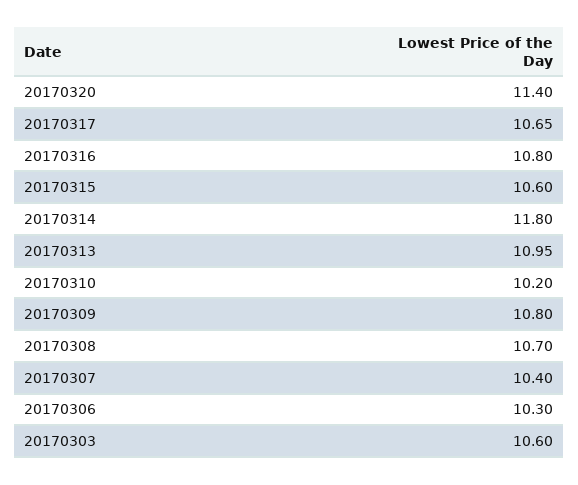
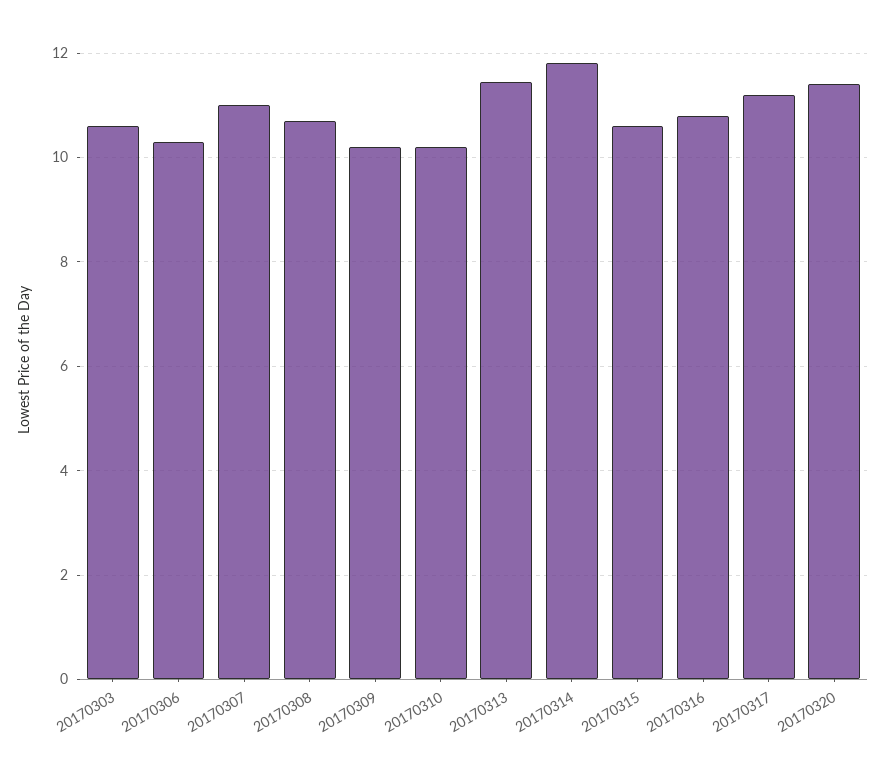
20170317: 10.65 -> 11.2
20170313: 10.95 -> 11.4
20170309: 10.8 -> 10.2
20170307: 10.4 -> 11

